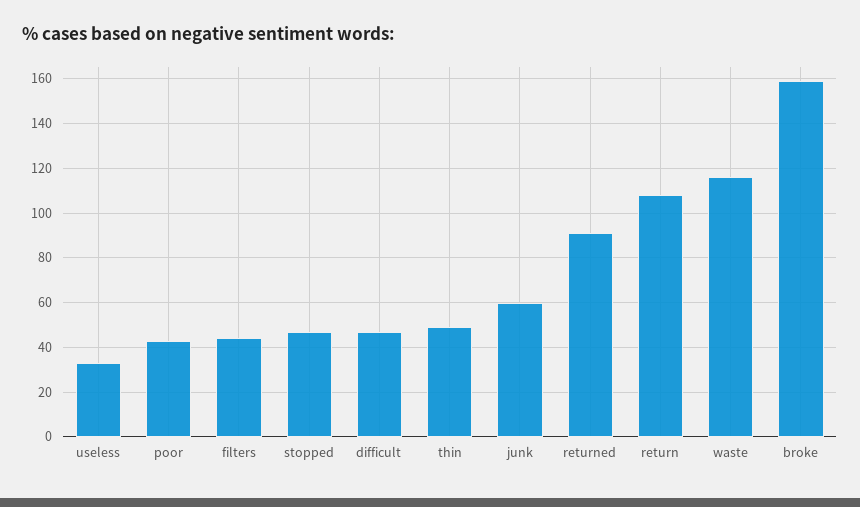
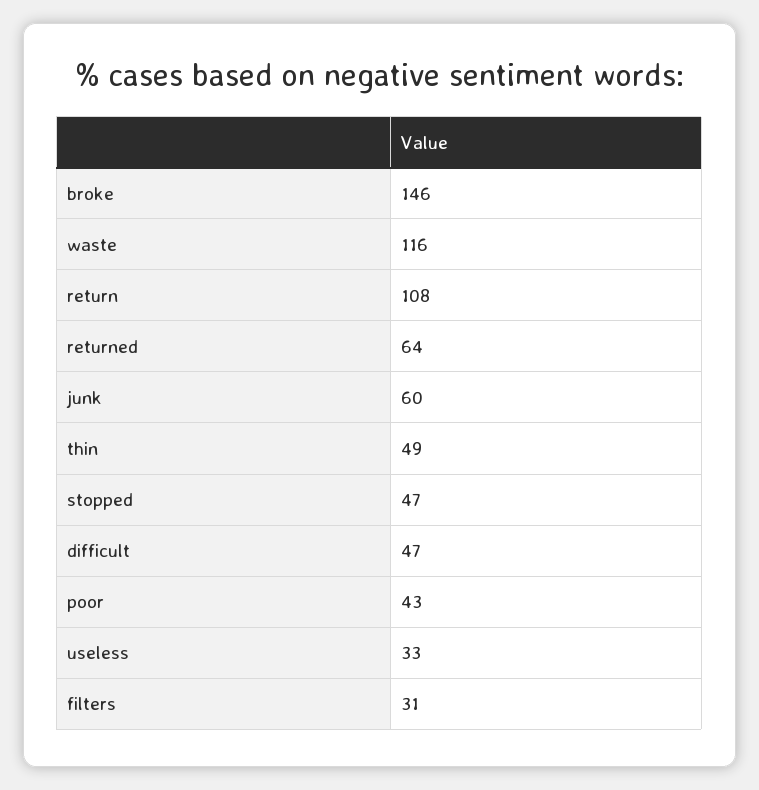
filters: 45 -> 31
returned: 90 -> 64
broke: 160 -> 146

